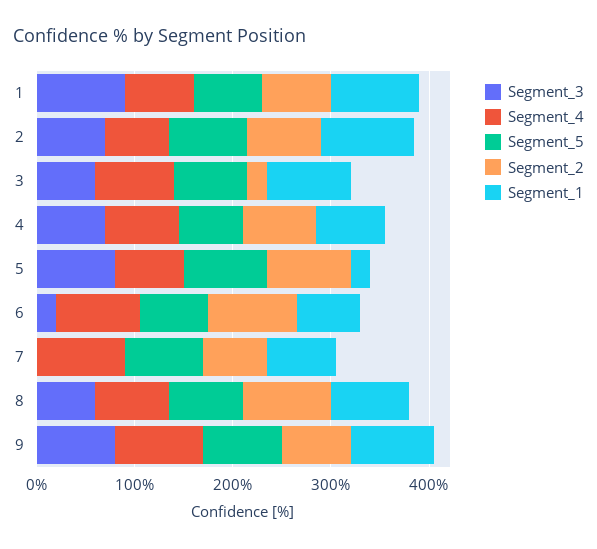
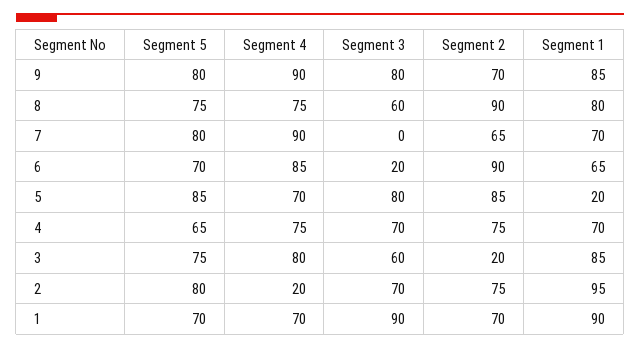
Segment_4, 2: 60 -> 20

